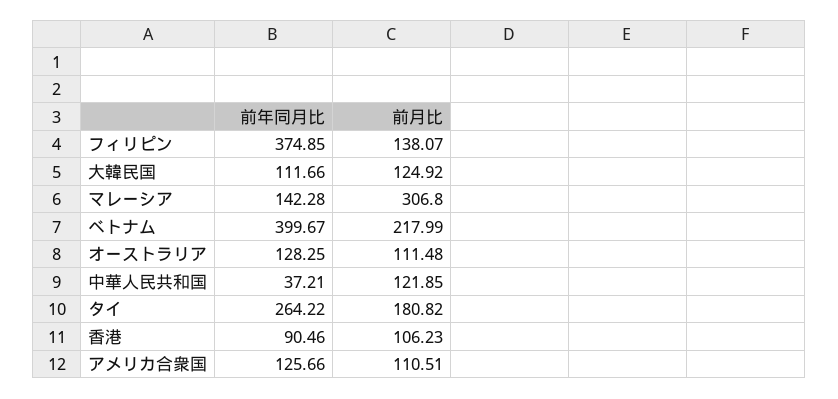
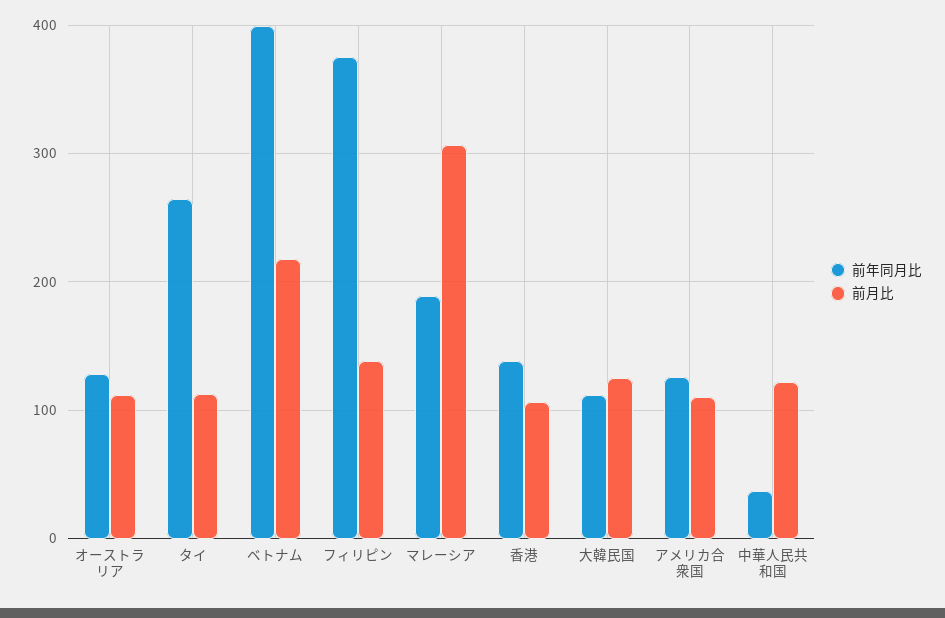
前年同月比, マレーシア: 142.28 -> 190
前月比, タイ: 180.82 -> 110
前年同月比, 香港: 90.46 -> 140

